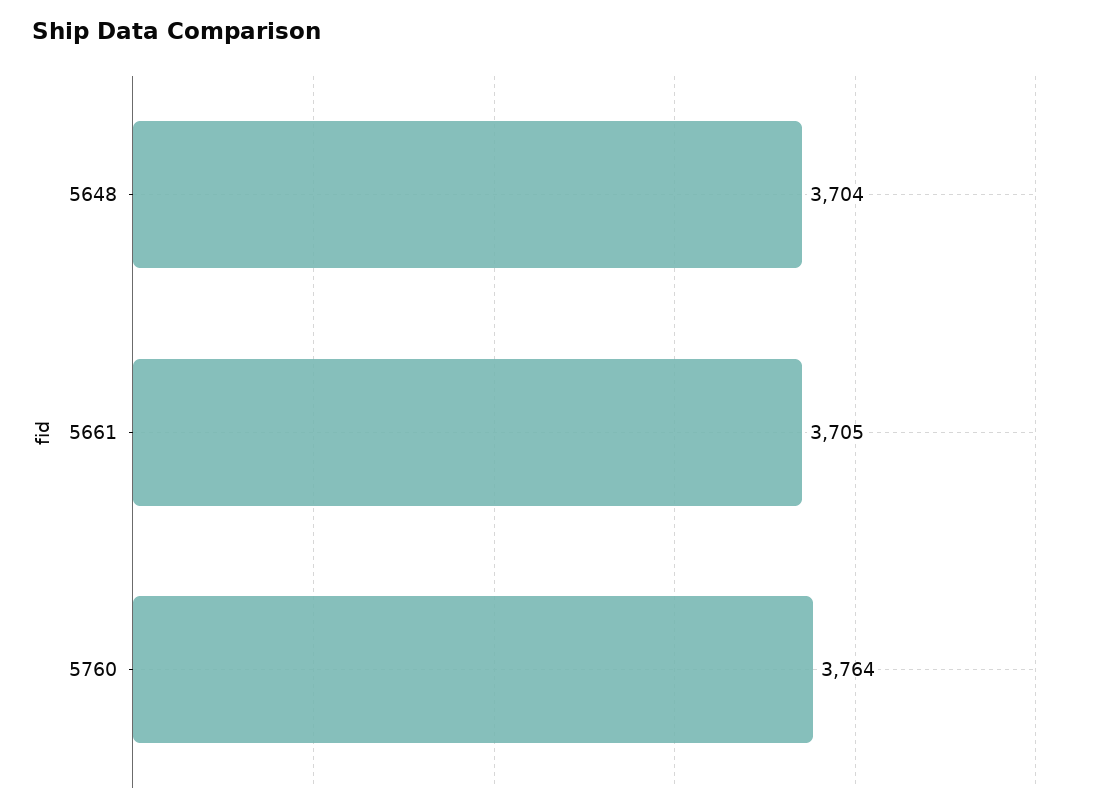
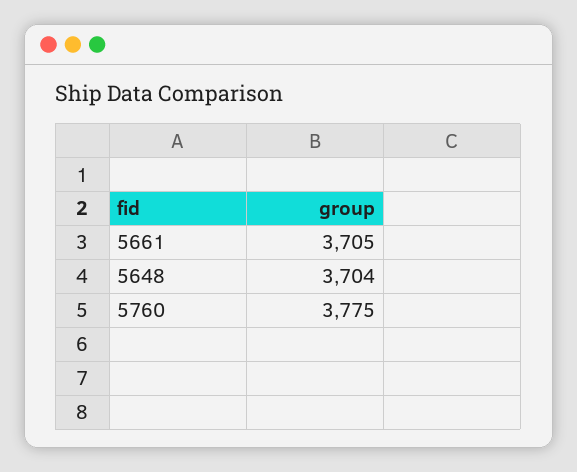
5760: 3764 -> 3775

